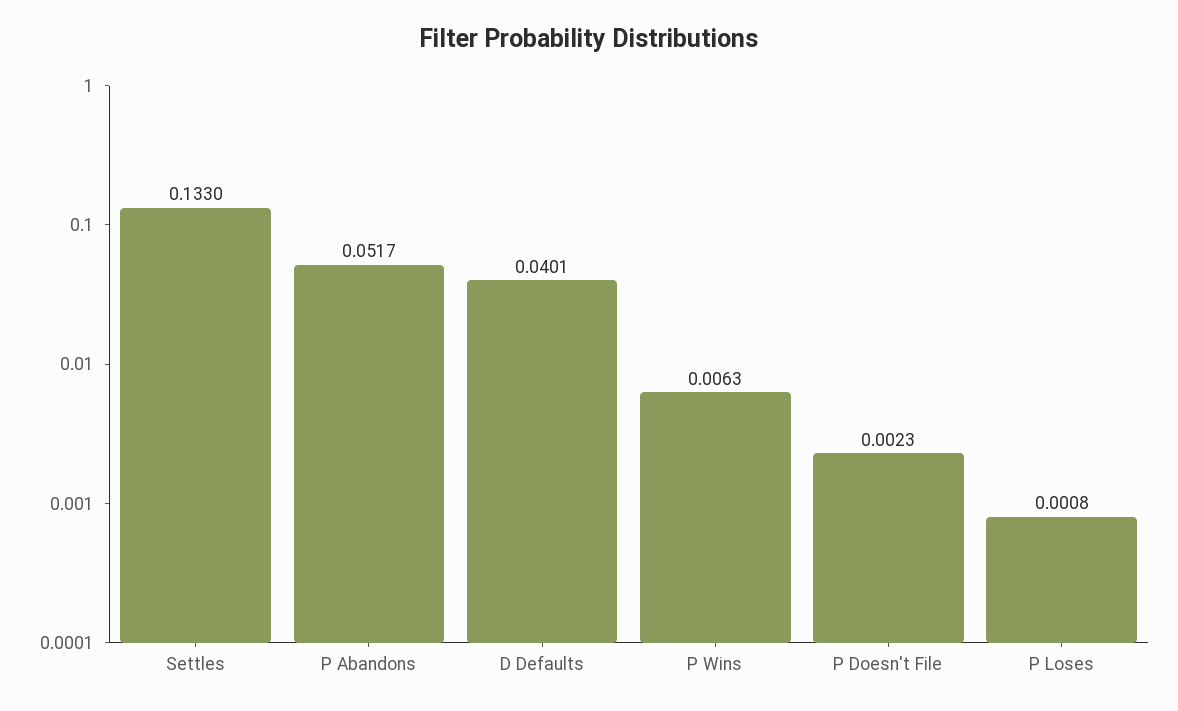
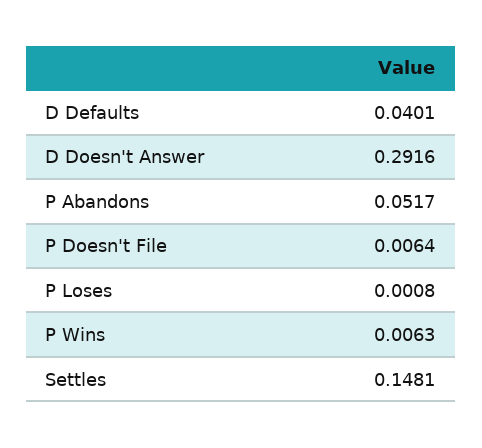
Settles: 0.133 -> 0.1481
P Doesn't File: 0.0023 -> 0.0064
D Doesn't Answer: none -> 0.2916

